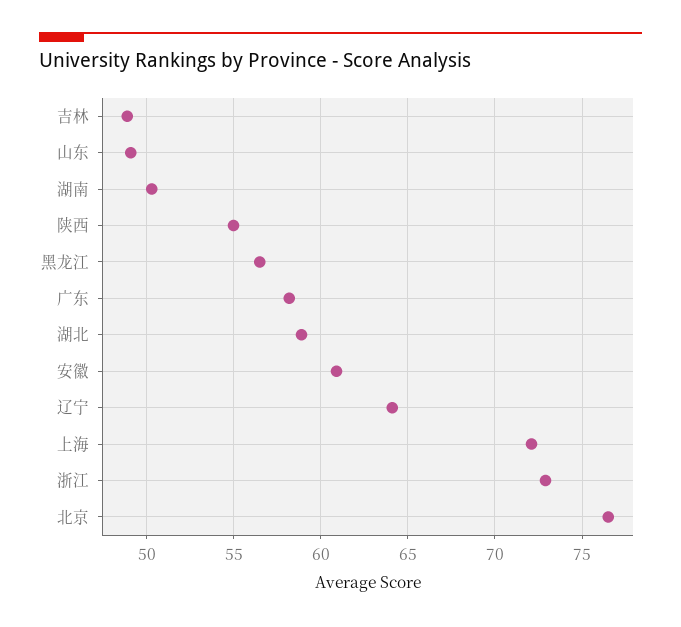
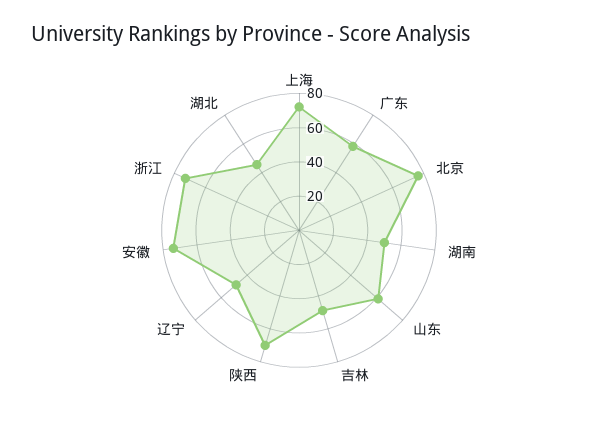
山东: 49 -> 60
陕西: 55 -> 70
黑龙江: 56.5 -> none
湖北: 59 -> 45
安徽: 61 -> 75
辽宁: 64 -> 50

